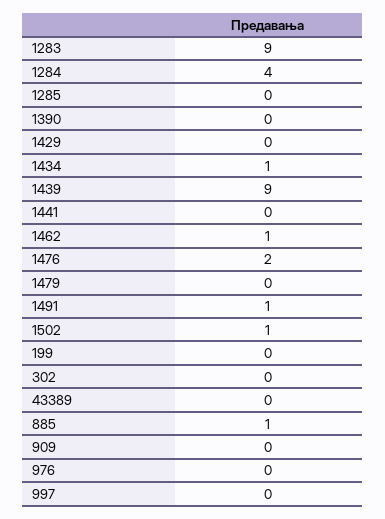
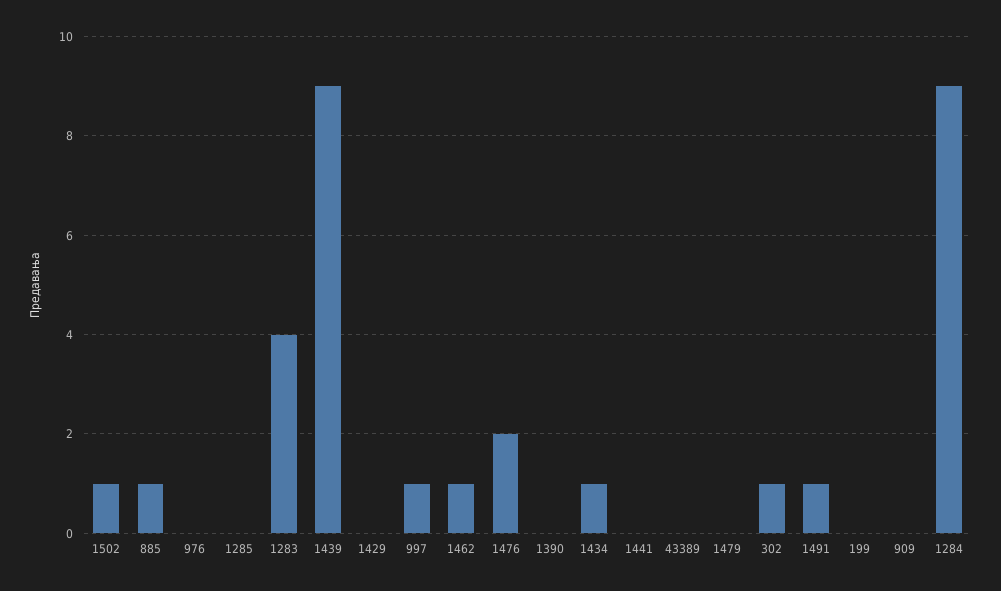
1283: 9 -> 4
1284: 4 -> 9
302: 0 -> 1
997: 0 -> 1

